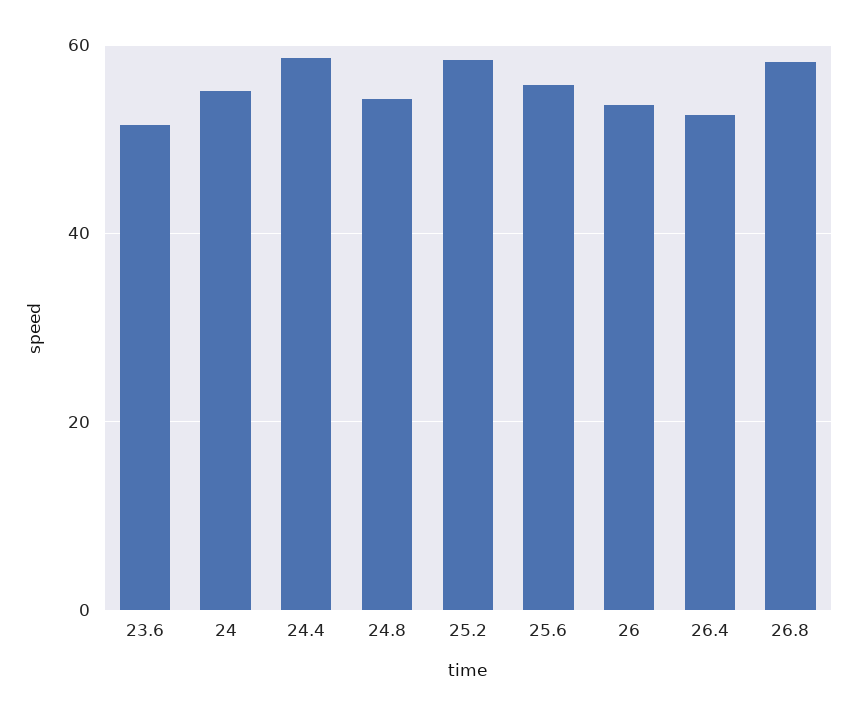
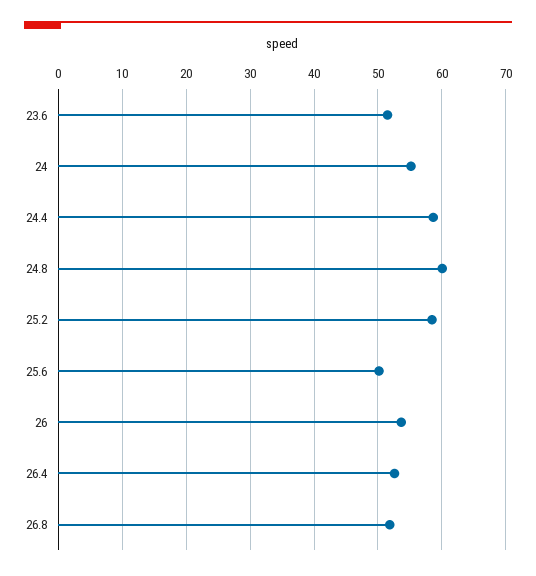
24.8: 54 -> 60
25.6: 56 -> 50
26.8: 58 -> 52

